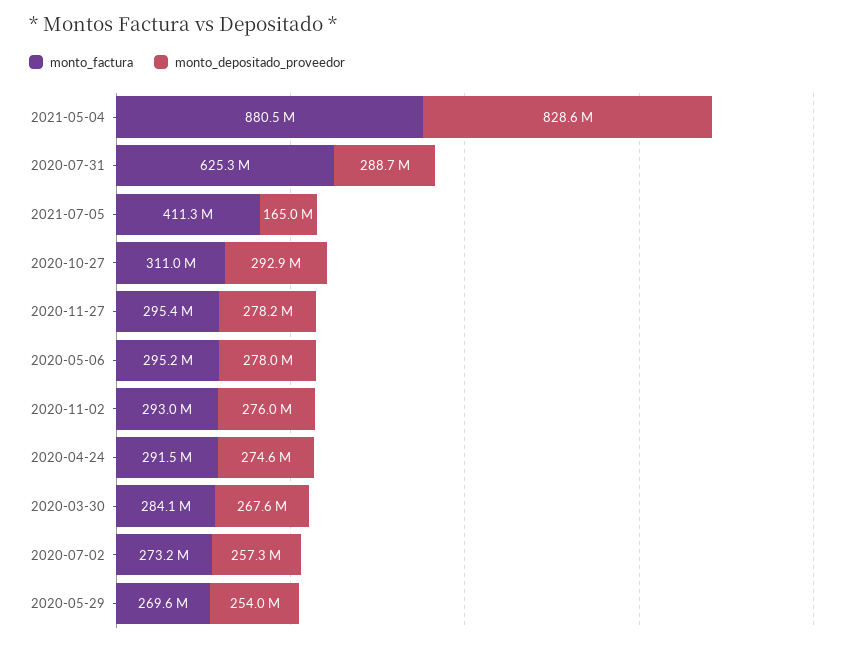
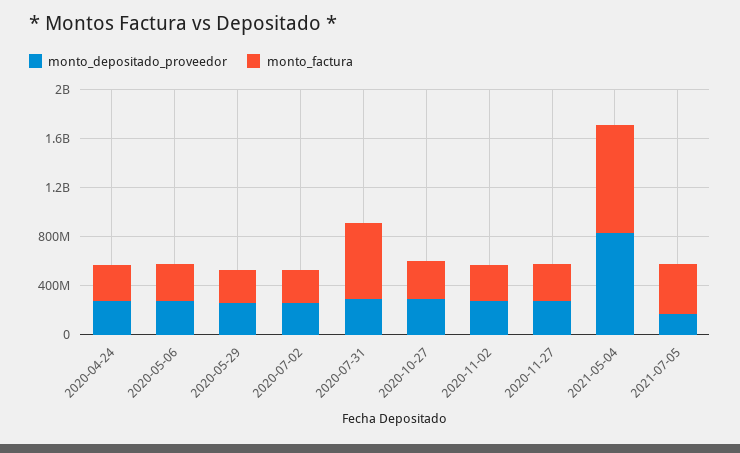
monto_factura, 2020-03-30: 284100000 -> none
monto_depositado_proveedor, 2020-03-30: 267600000 -> none

